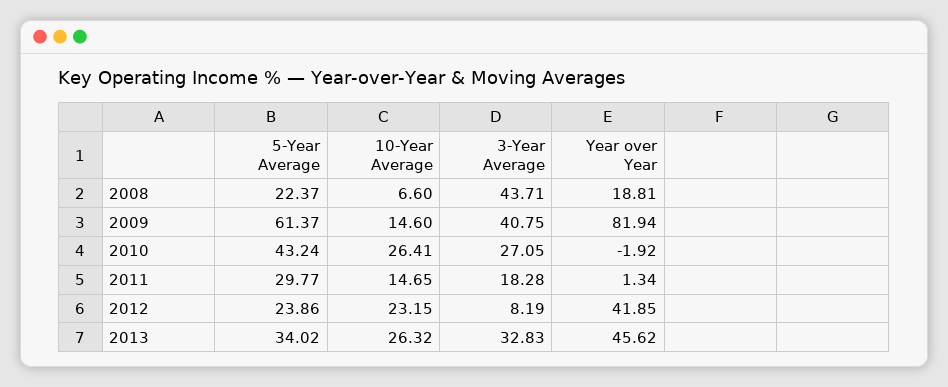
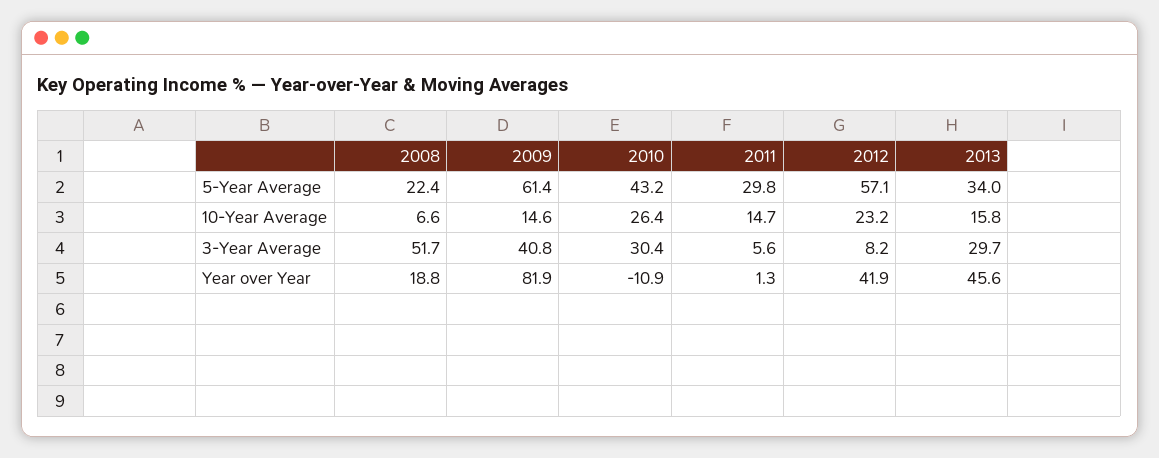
3-Year Average, 2008: 43.71 -> 51.7
3-Year Average, 2010: 27.05 -> 30.4
Year over Year, 2010: -1.92 -> -10.9
3-Year Average, 2011: 18.28 -> 5.6
5-Year Average, 2012: 23.86 -> 57.1
10-Year Average, 2013: 26.32 -> 15.8
3-Year Average, 2013: 32.83 -> 29.7

